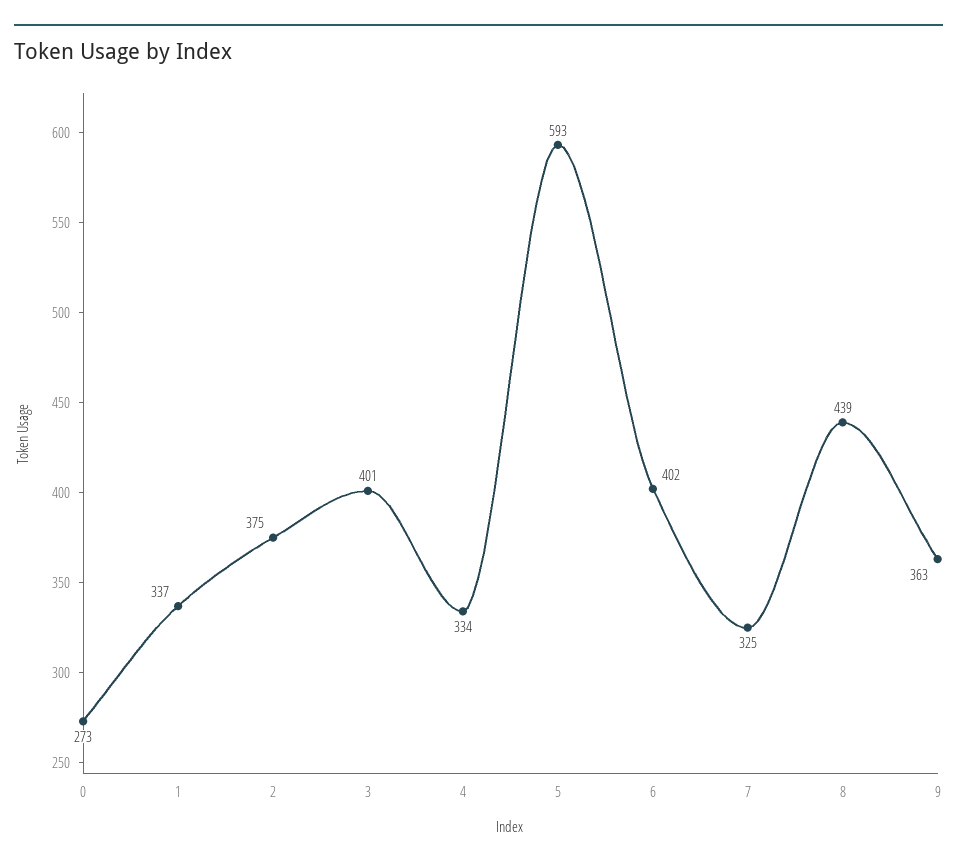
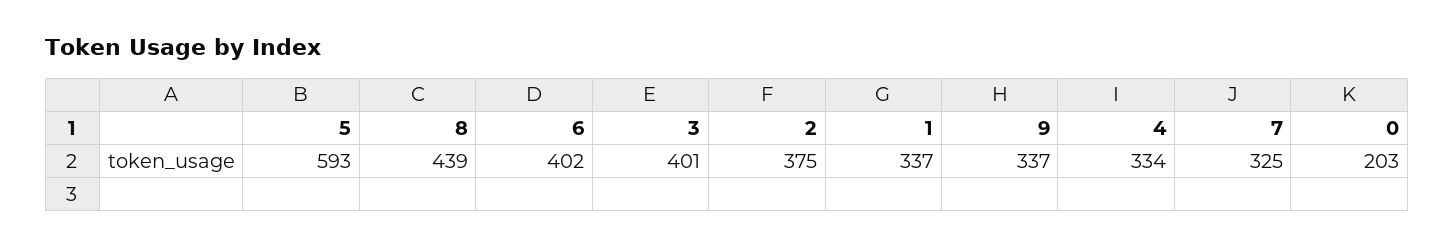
0: 273 -> 203
9: 363 -> 337

